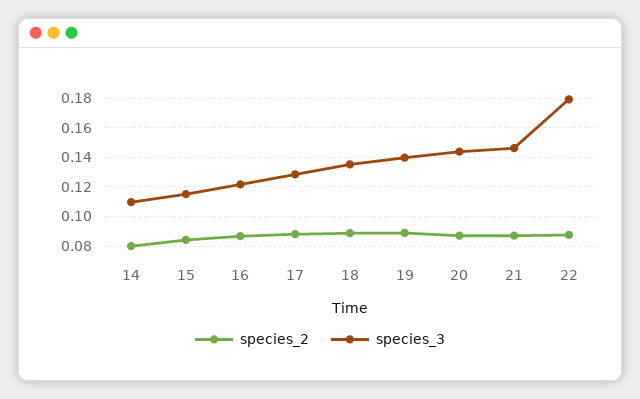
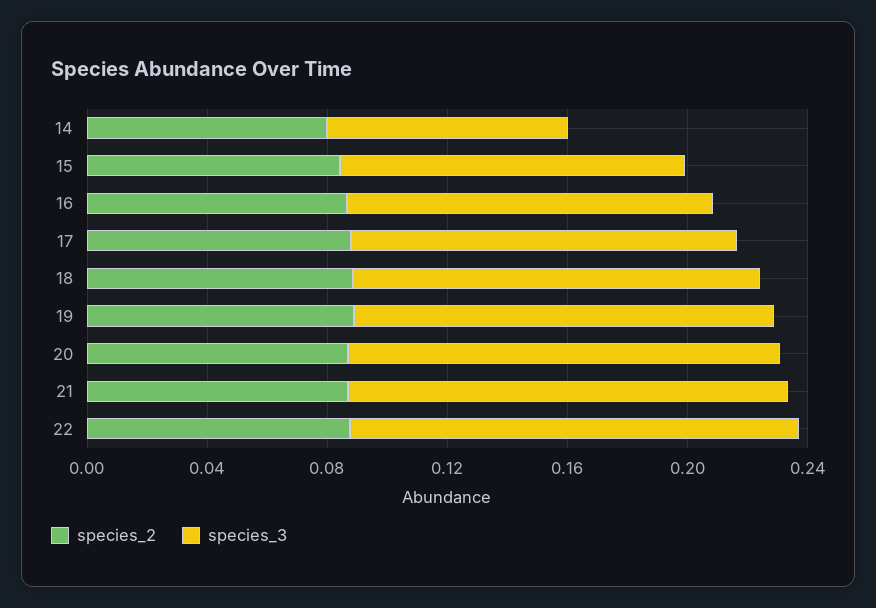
species_3, 14: 0.11 -> 0.08
species_3, 22: 0.18 -> 0.15

